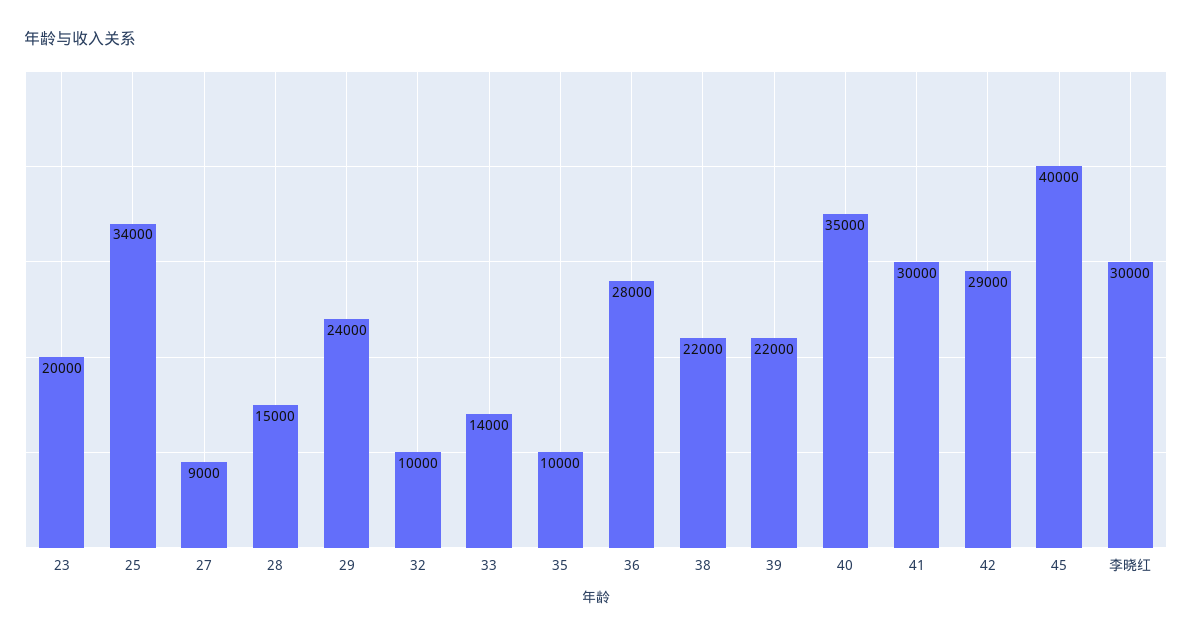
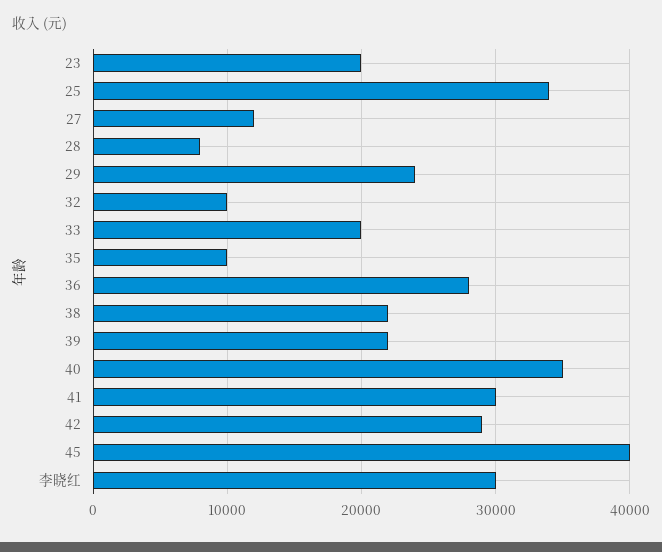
27: 9000 -> 12000
28: 15000 -> 8000
33: 14000 -> 20000

